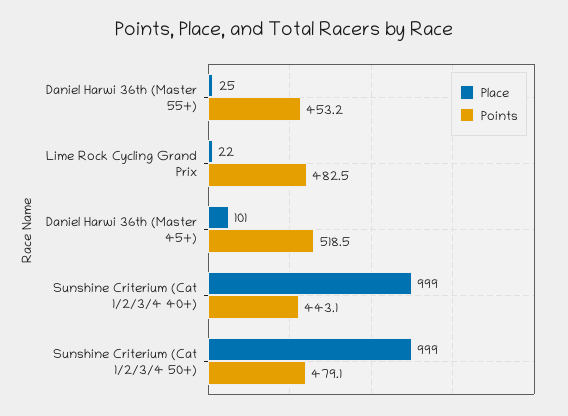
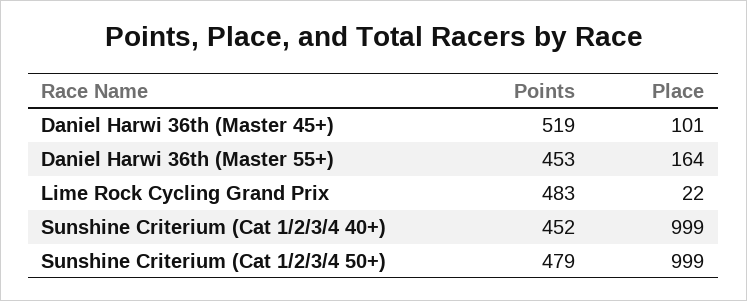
Place, Daniel Harwi 36th (Master 55+): 25 -> 164
Points, Sunshine Criterium (Cat 1/2/3/4 40+): 443.1 -> 452

